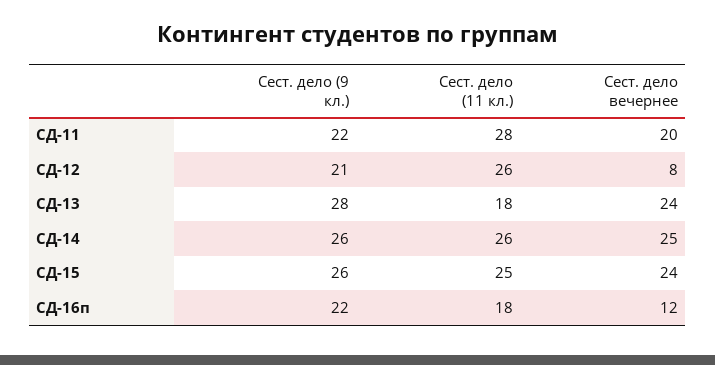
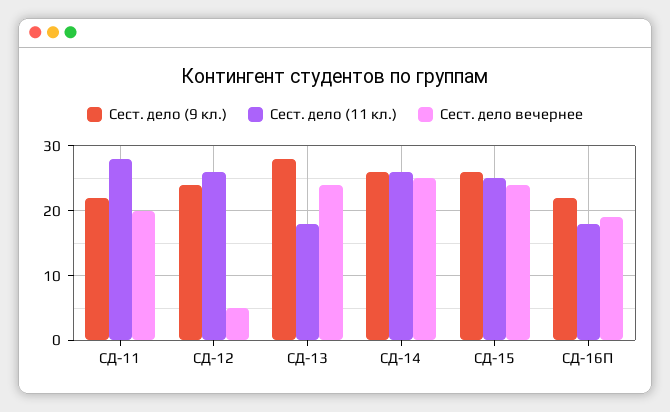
Сест. дело (9 кл.), СД-12: 21 -> 24
Сест. дело вечернее, СД-12: 8 -> 5
Сест. дело вечернее, СД-16п: 12 -> 19

